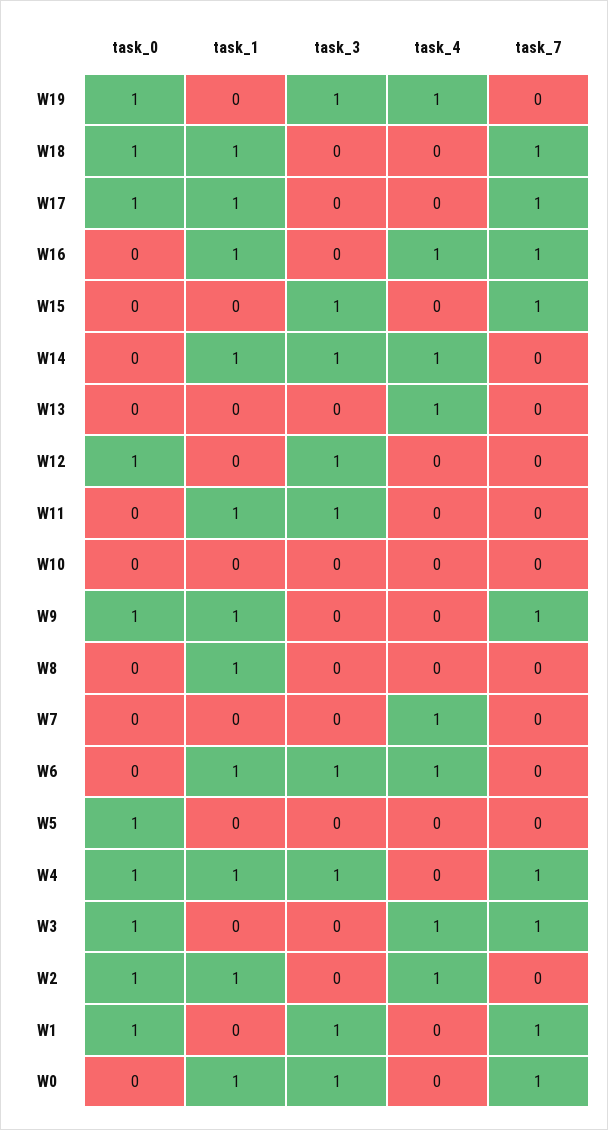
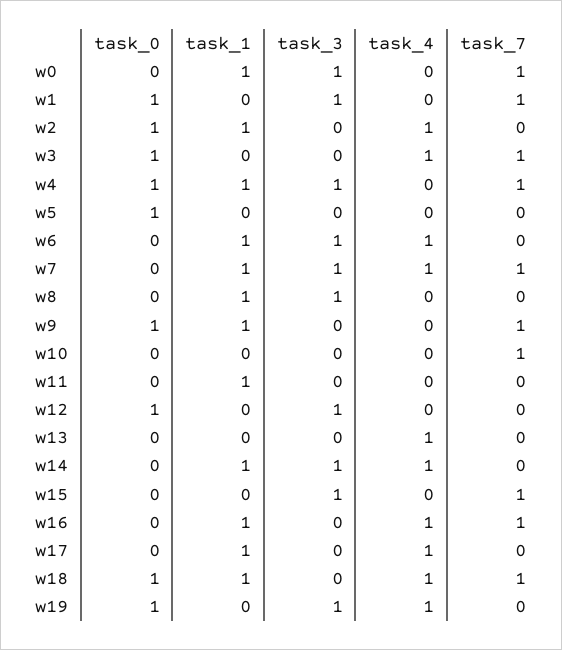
task_4, W18: 0 -> 1
task_0, W17: 1 -> 0
task_4, W17: 0 -> 1
task_7, W17: 1 -> 0
task_3, W11: 1 -> 0
task_7, W10: 0 -> 1
task_3, W8: 0 -> 1
task_1, W7: 0 -> 1
task_3, W7: 0 -> 1
task_7, W7: 0 -> 1

